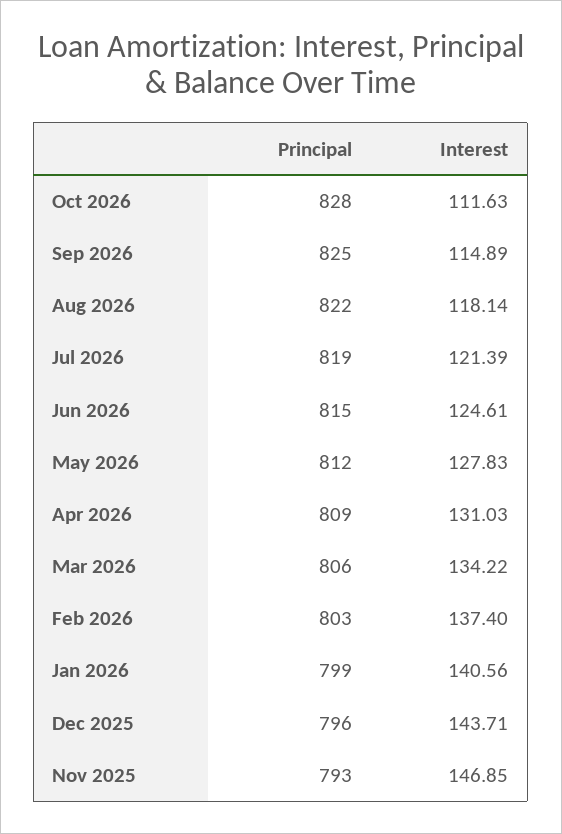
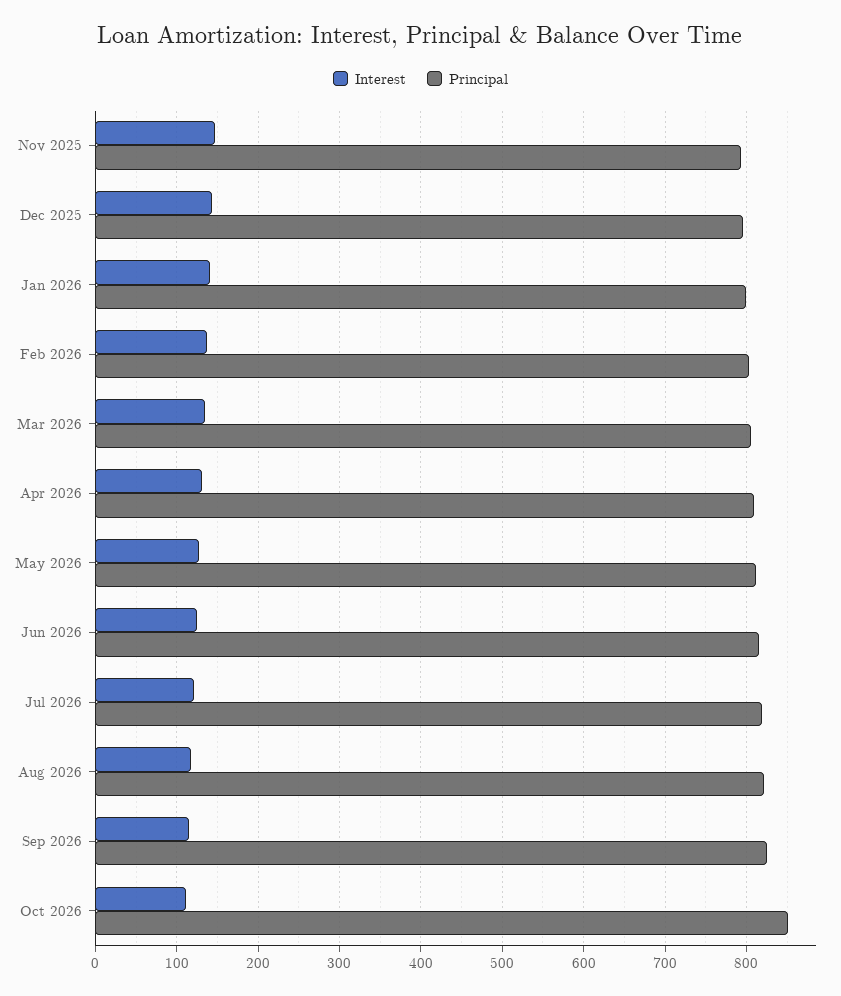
Principal, Oct 2026: 828 -> 850

